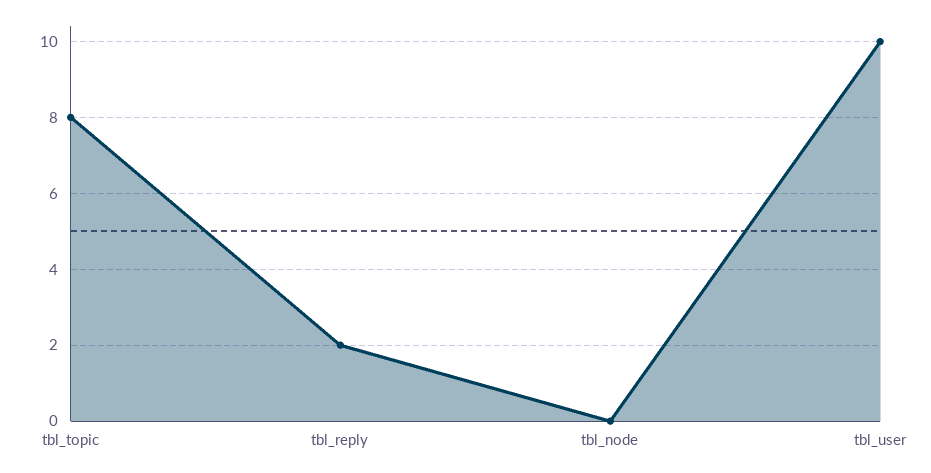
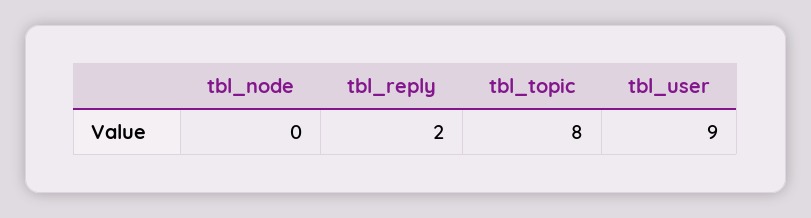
tbl_user: 10 -> 9

